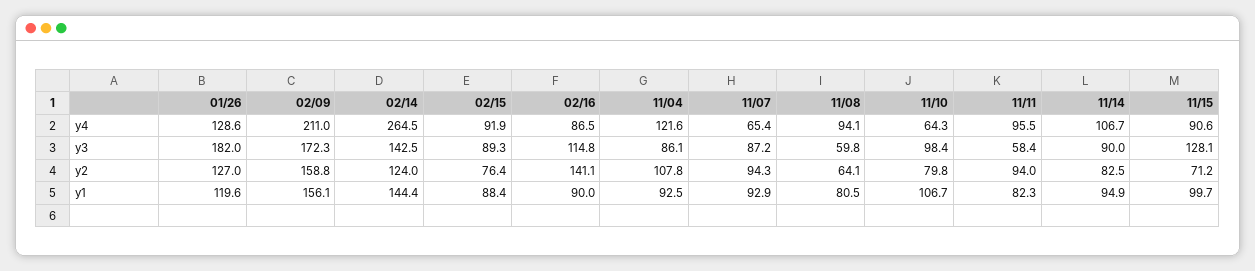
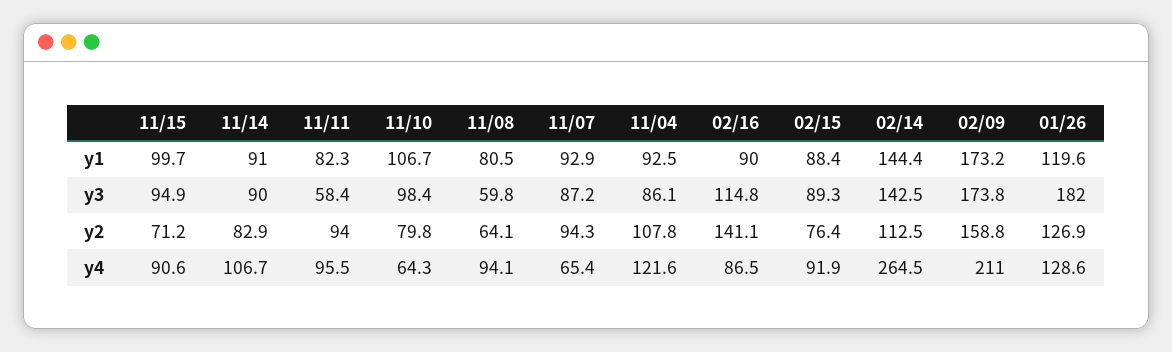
02/09, y3: 172.3 -> 173.8
11/15, y3: 128.1 -> 94.9
01/26, y2: 127 -> 126.9
02/14, y2: 124 -> 112.5
11/14, y2: 82.5 -> 82.9
02/09, y1: 156.1 -> 173.2
11/14, y1: 94.9 -> 91

